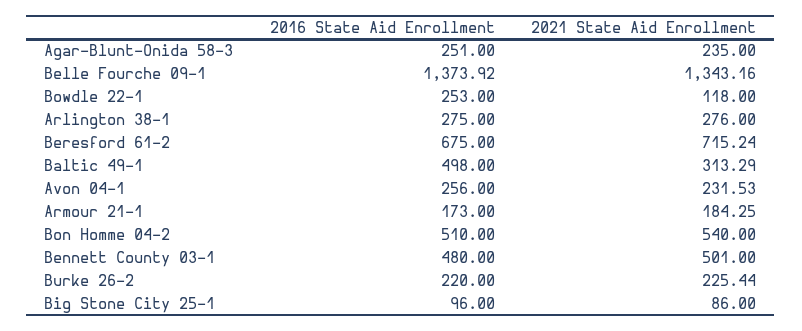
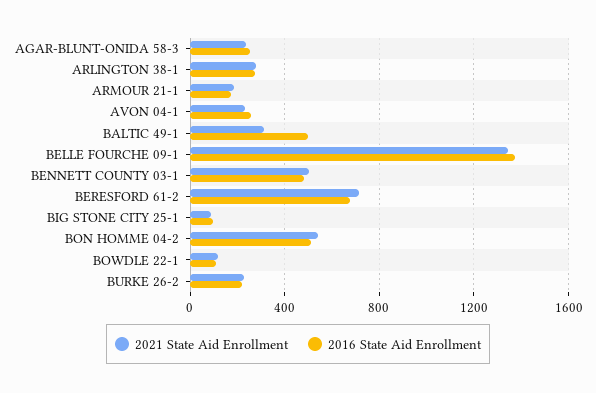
2016 State Aid Enrollment, Bowdle 22-1: 253 -> 100

